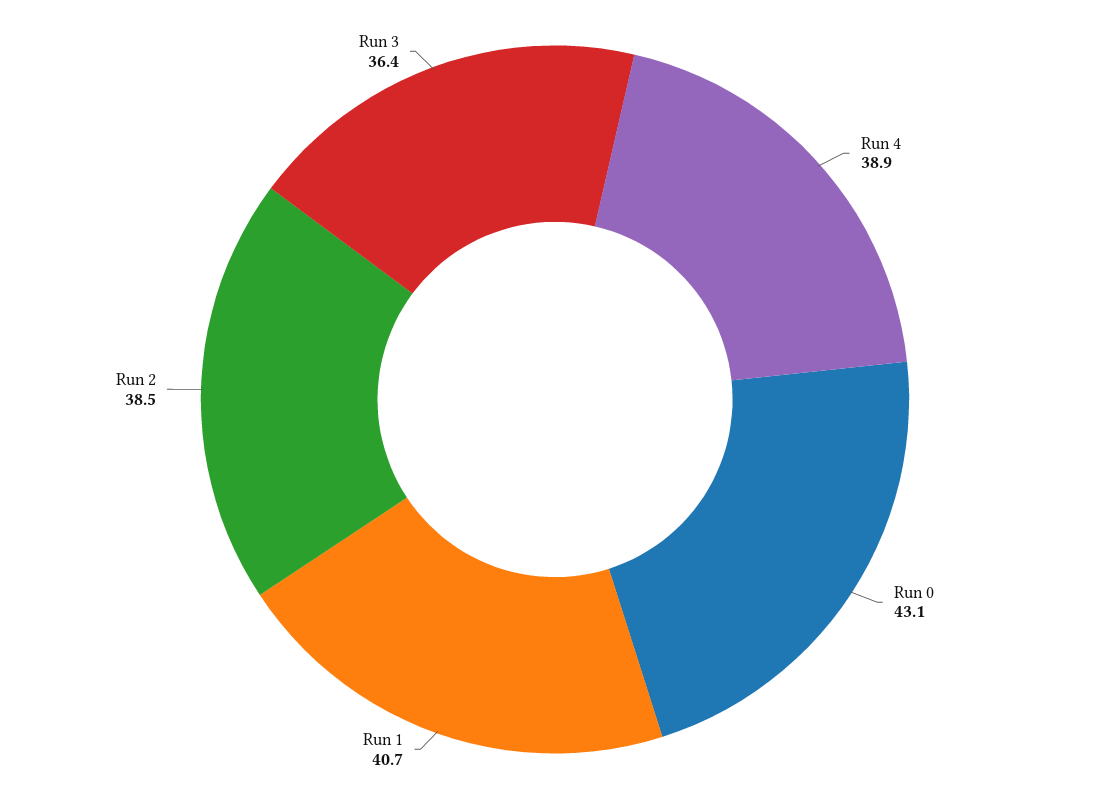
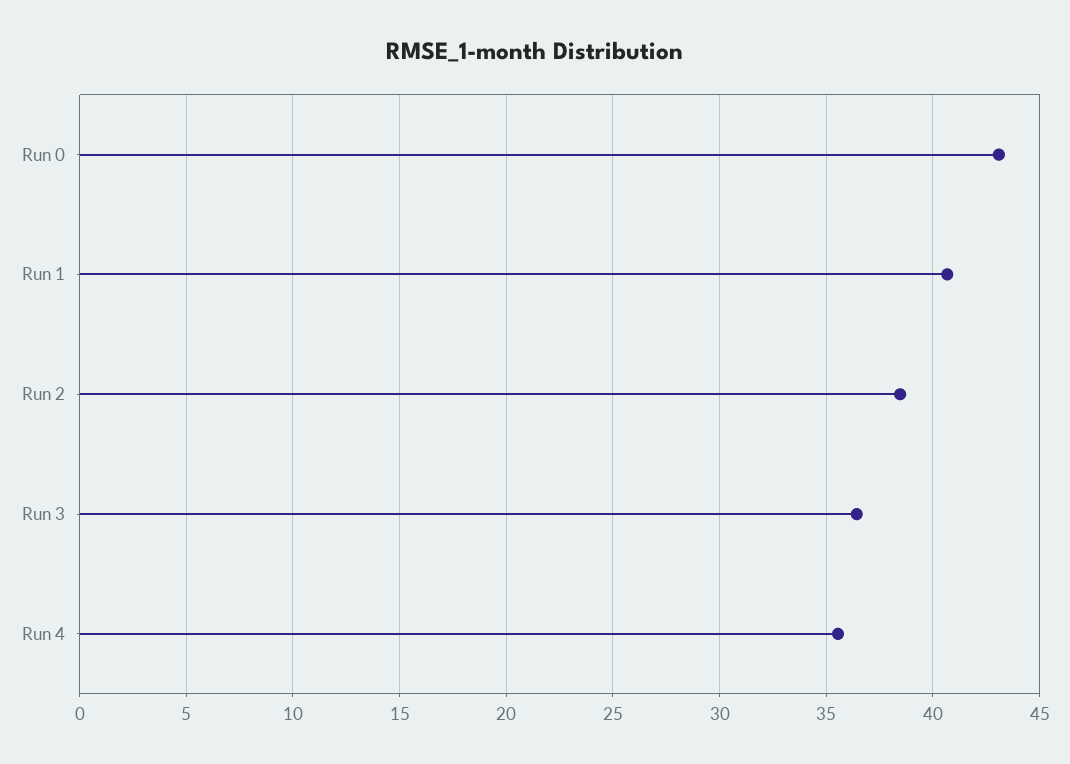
Run 4: 38.9 -> 35.5

